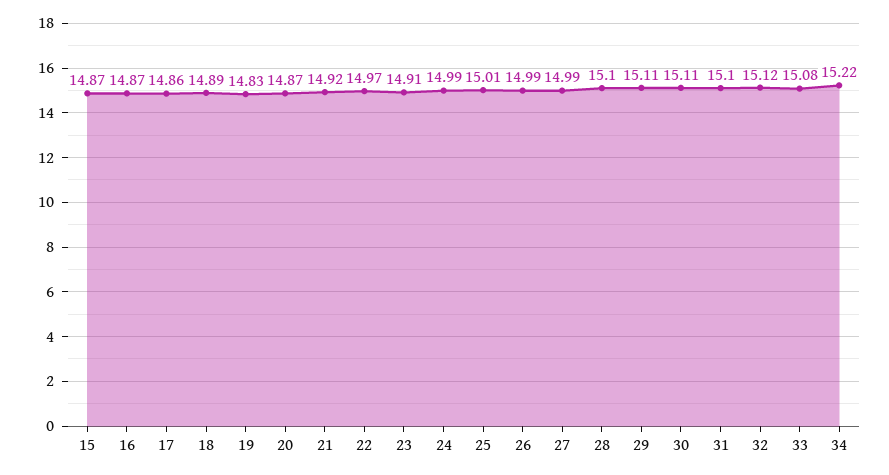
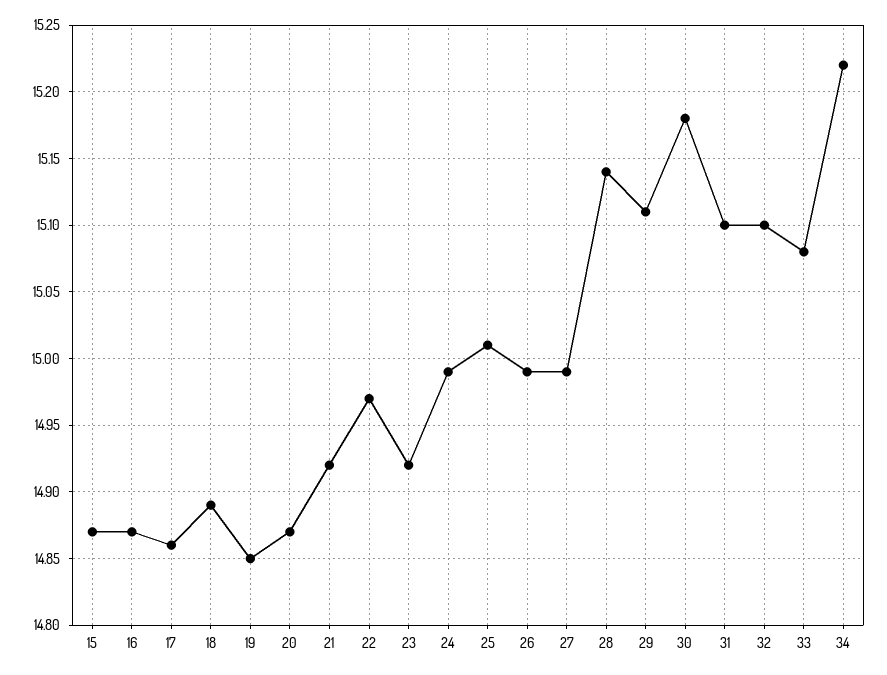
19: 14.83 -> 14.85
23: 14.91 -> 14.92
28: 15.1 -> 15.14
30: 15.11 -> 15.18
32: 15.12 -> 15.1

